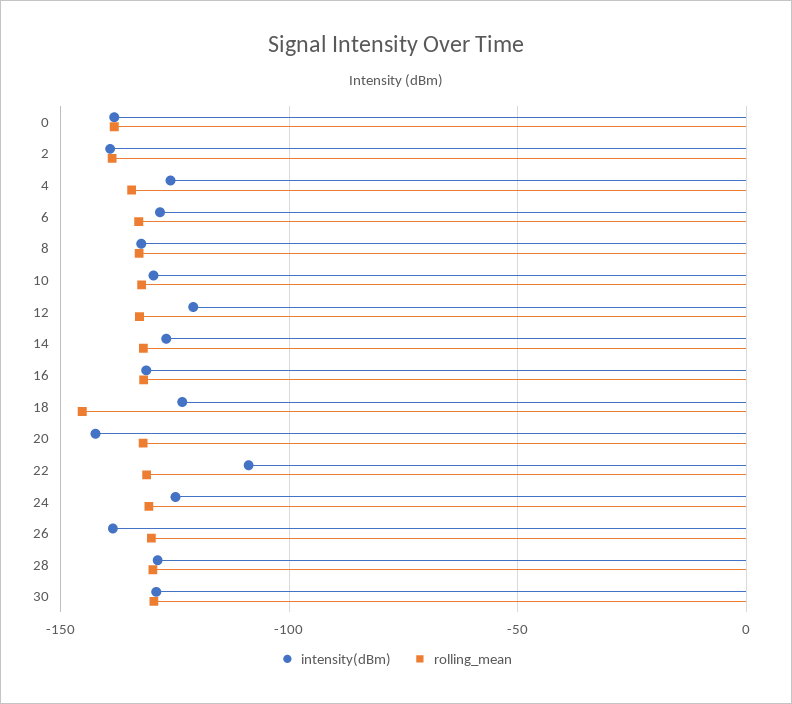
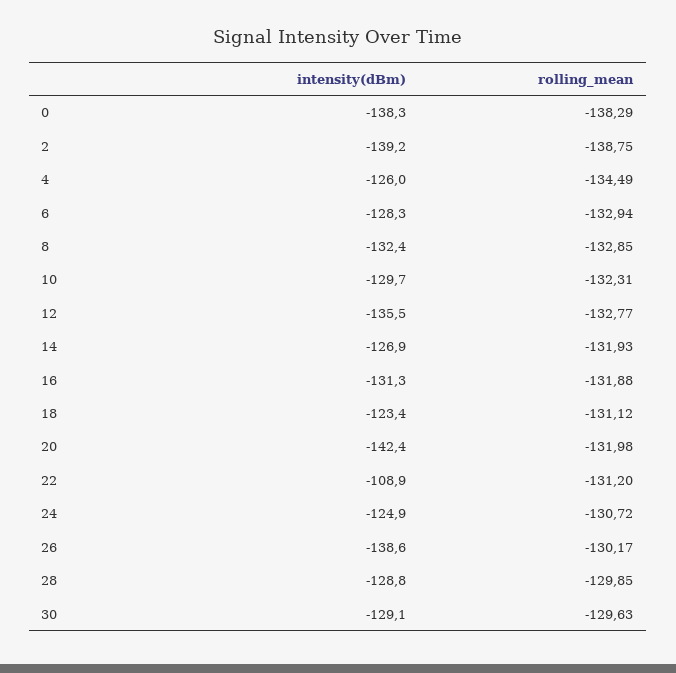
intensity(dBm), 12: -120 -> -135.5
rolling_mean, 18: -145 -> -131.12

